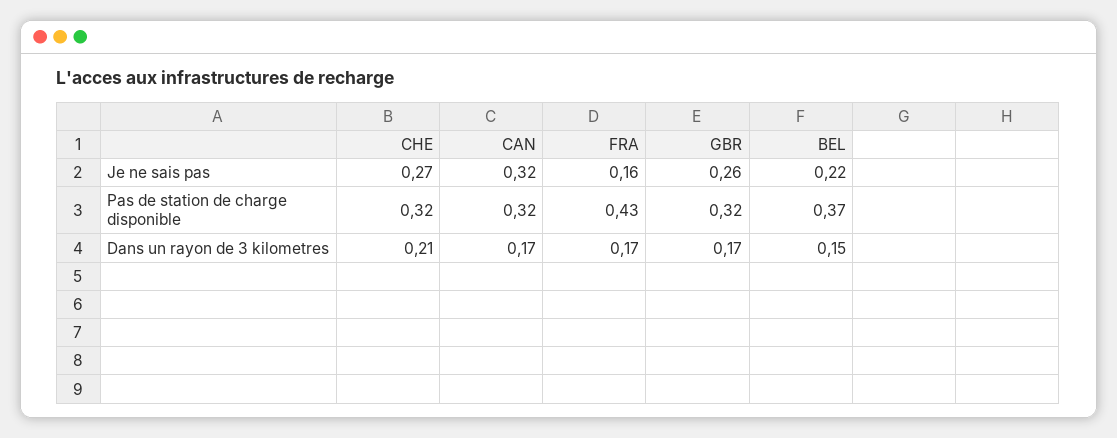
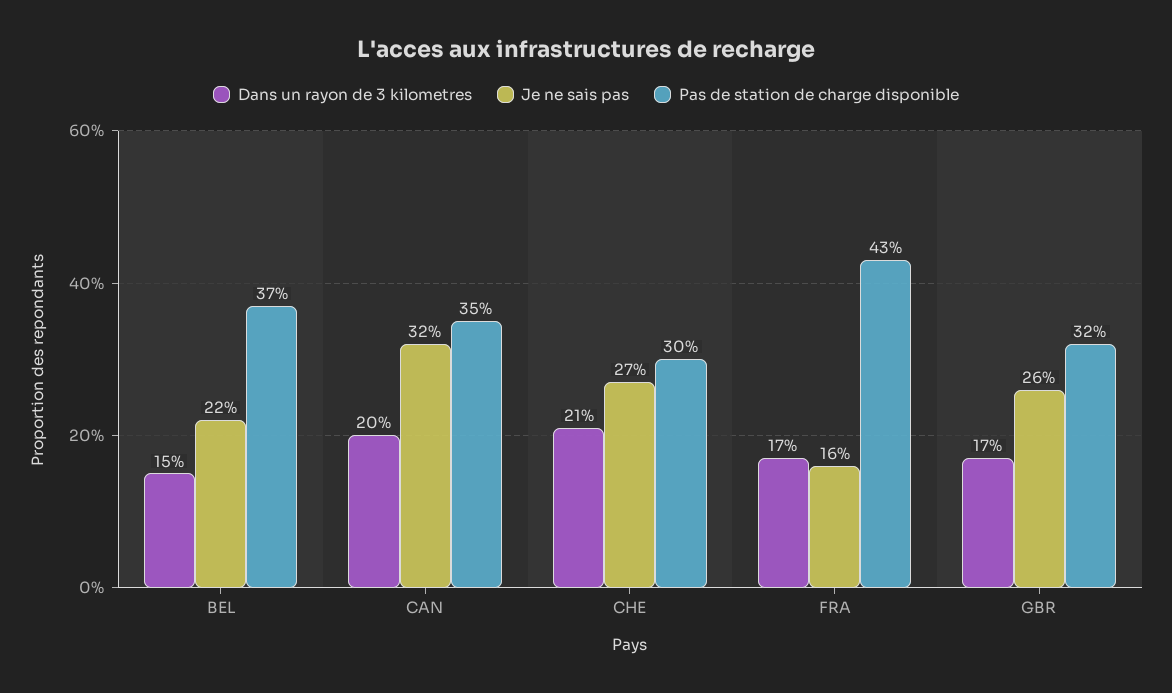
Pas de station de charge disponible, CHE: 0.32 -> 0.3
Pas de station de charge disponible, CAN: 0.32 -> 0.35
Dans un rayon de 3 kilometres, CAN: 0.17 -> 0.2

